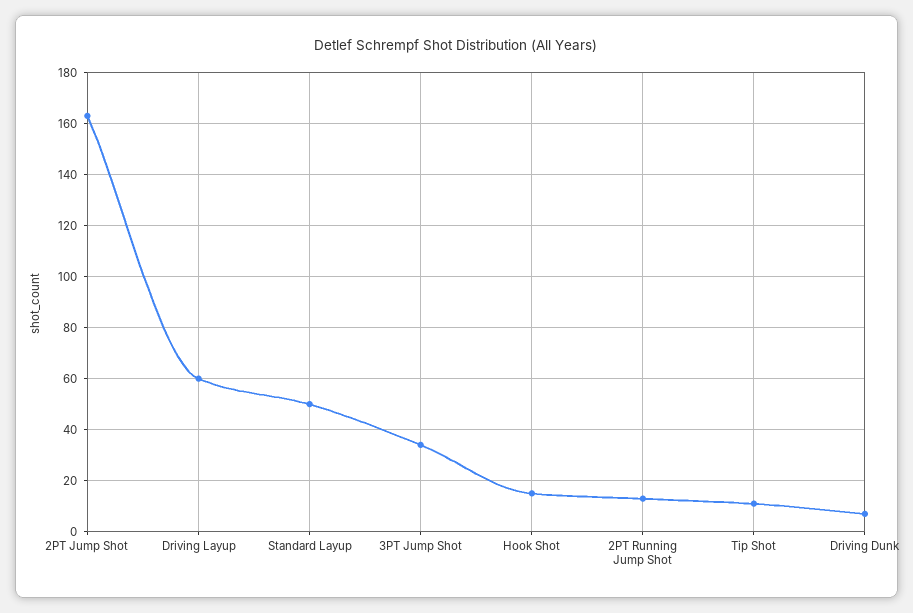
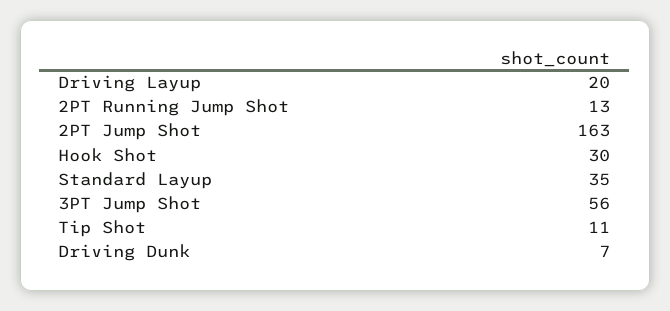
Driving Layup: 60 -> 20
Standard Layup: 50 -> 35
3PT Jump Shot: 35 -> 56
Hook Shot: 15 -> 30

